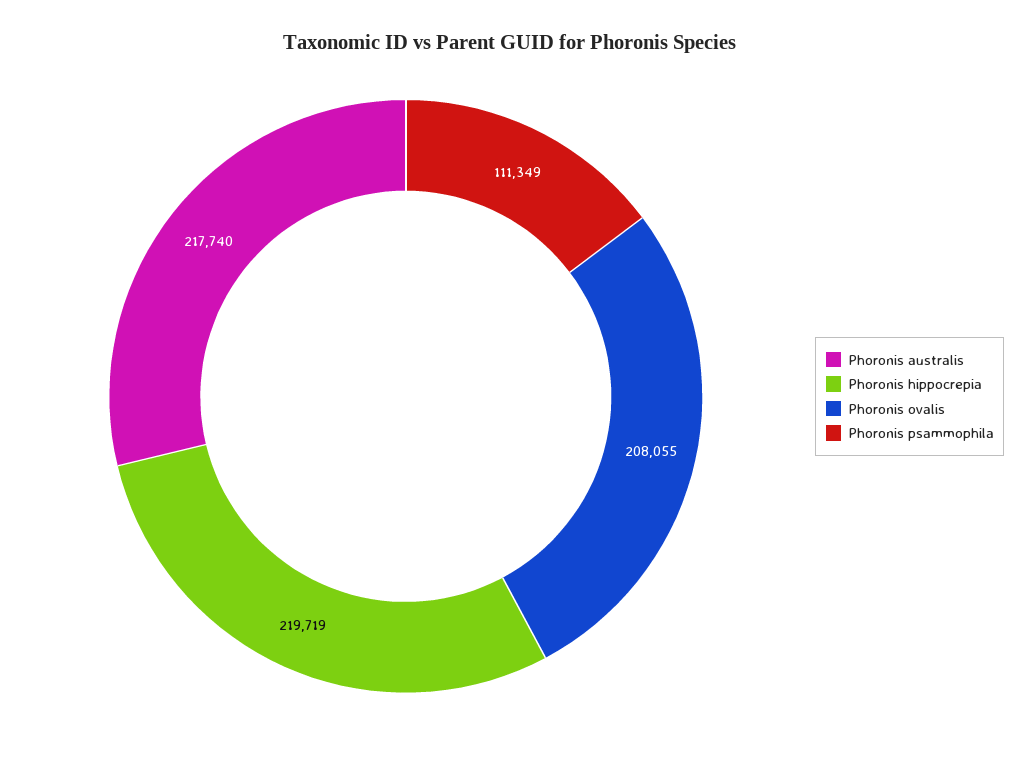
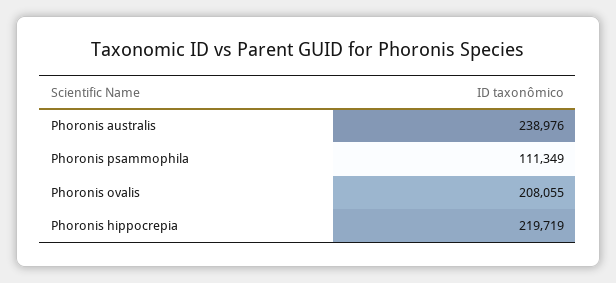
Phoronis australis: 217740 -> 238976

